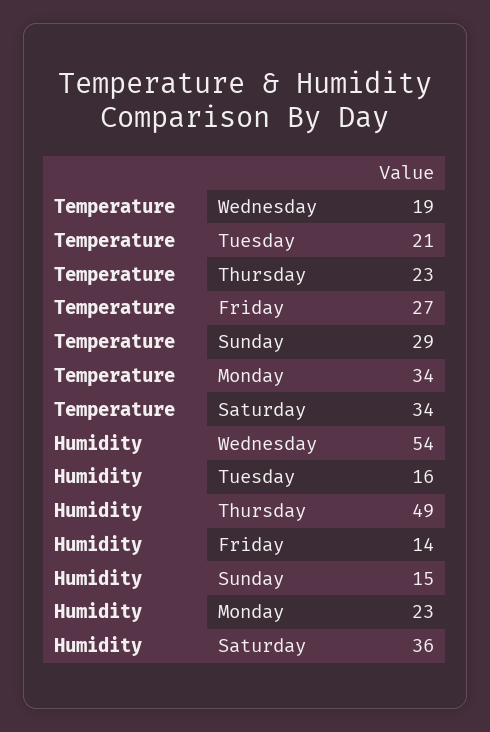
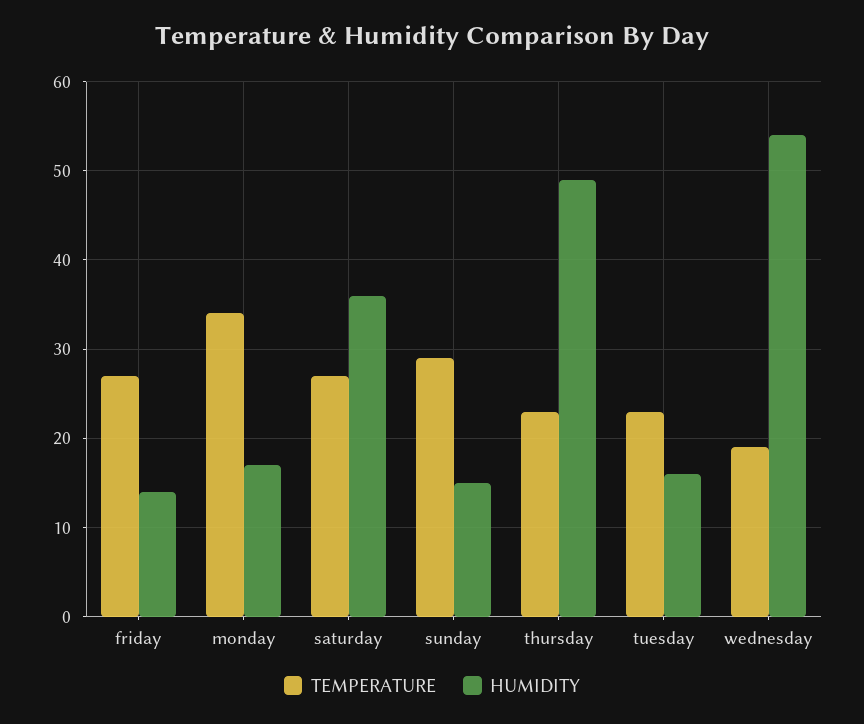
Temperature, Tuesday: 21 -> 23
Temperature, Saturday: 34 -> 27
Humidity, Monday: 23 -> 17

